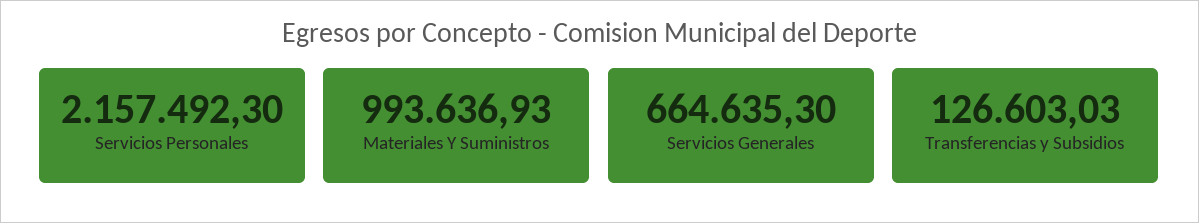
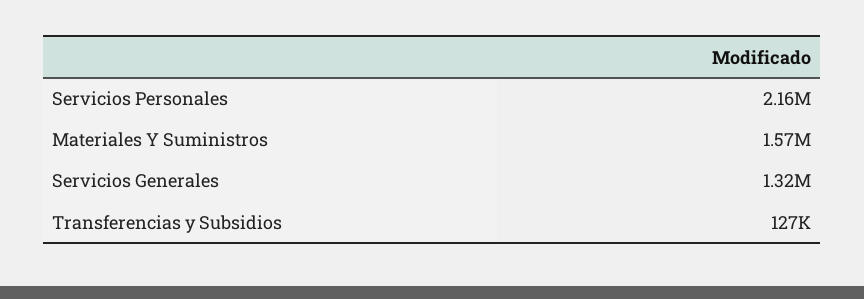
Materiales Y Suministros: 993636.93 -> 1570000
Servicios Generales: 664635.3 -> 1320000

